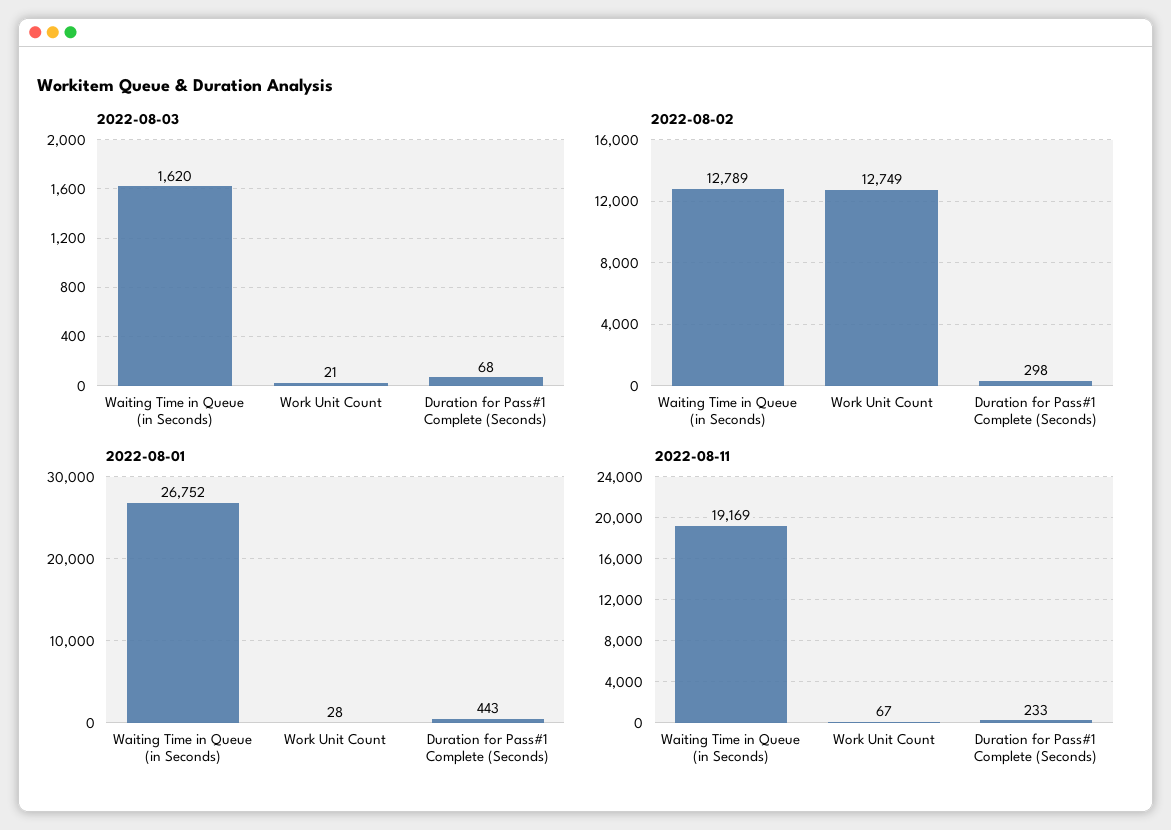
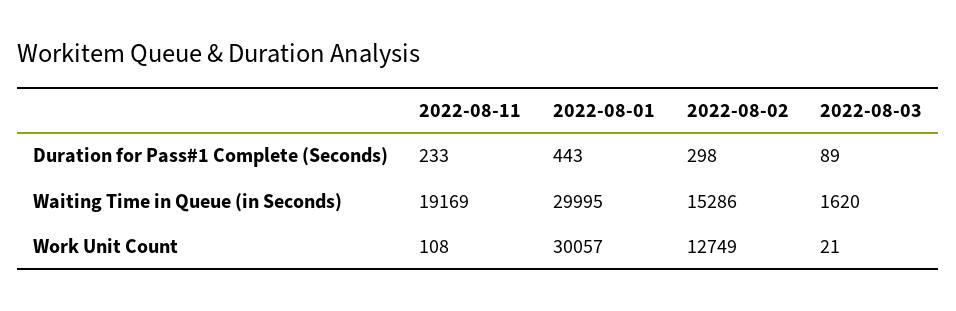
2022-08-03, Duration for Pass#1 Complete (Seconds): 68 -> 89
2022-08-02, Waiting Time in Queue (in Seconds): 12789 -> 15286
2022-08-01, Waiting Time in Queue (in Seconds): 26752 -> 29995
2022-08-01, Work Unit Count: 28 -> 30057
2022-08-11, Work Unit Count: 67 -> 108

